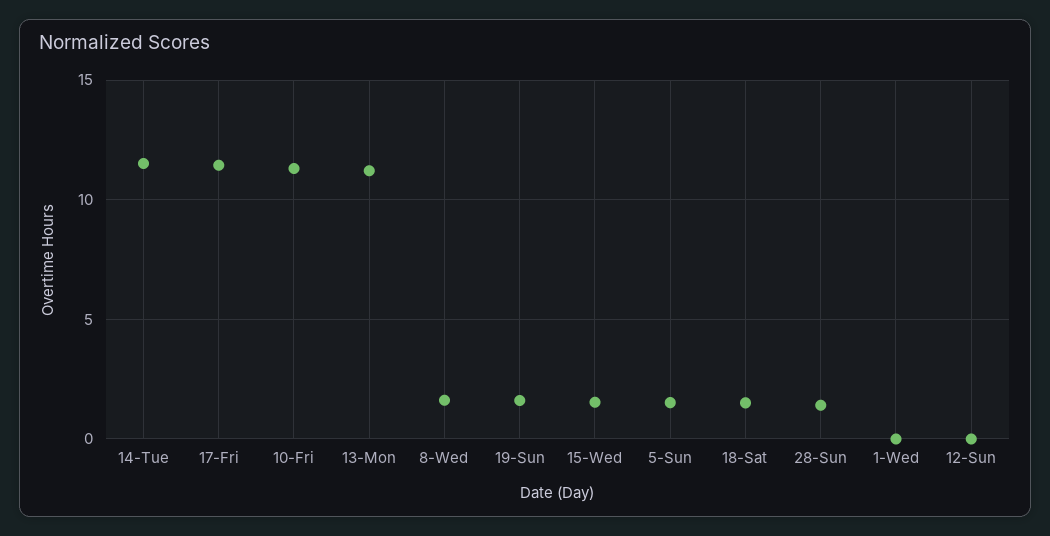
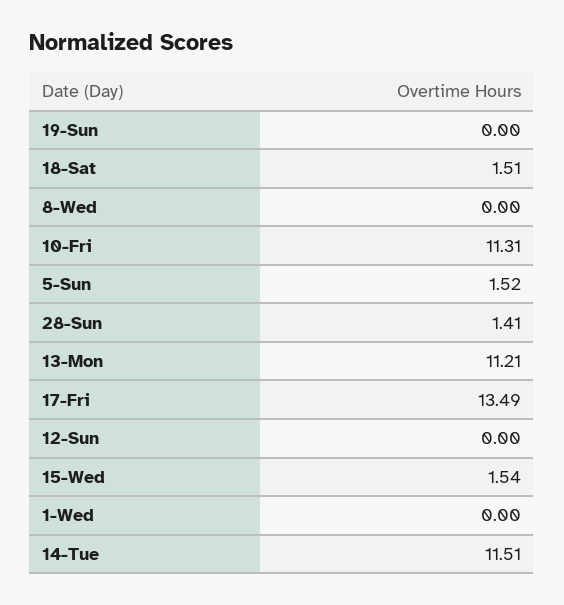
17-Fri: 11.5 -> 13.49
8-Wed: 1.5 -> 0
19-Sun: 1.5 -> 0

